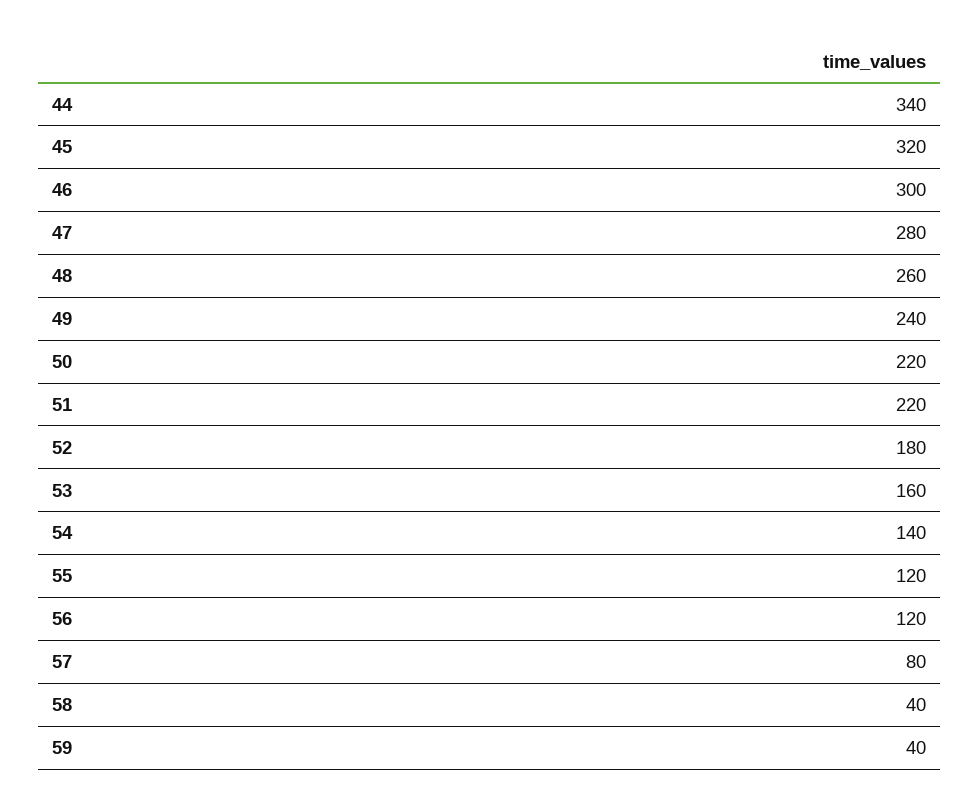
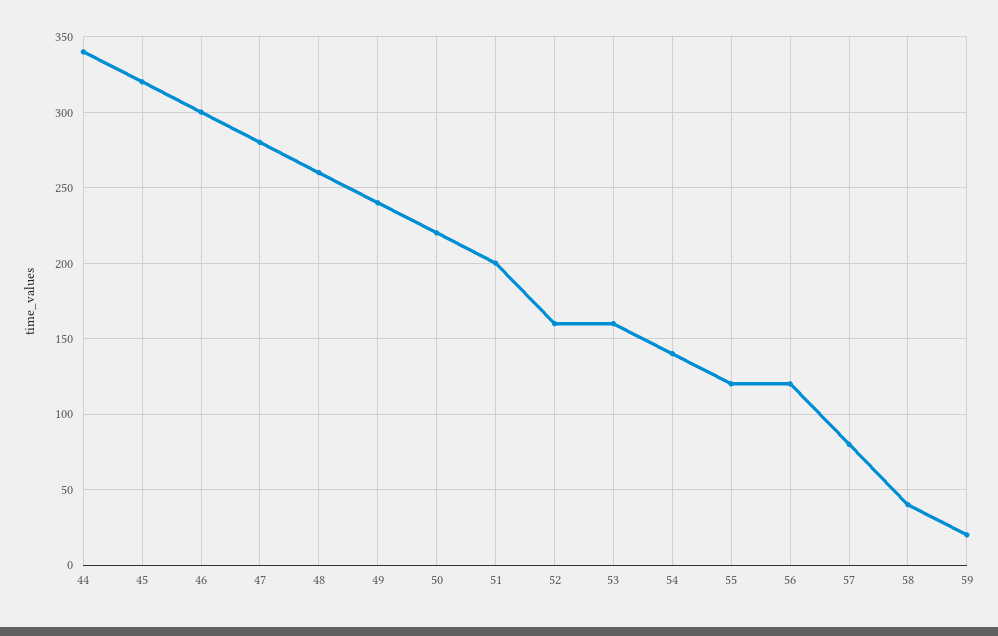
51: 220 -> 200
52: 180 -> 160
59: 40 -> 20

